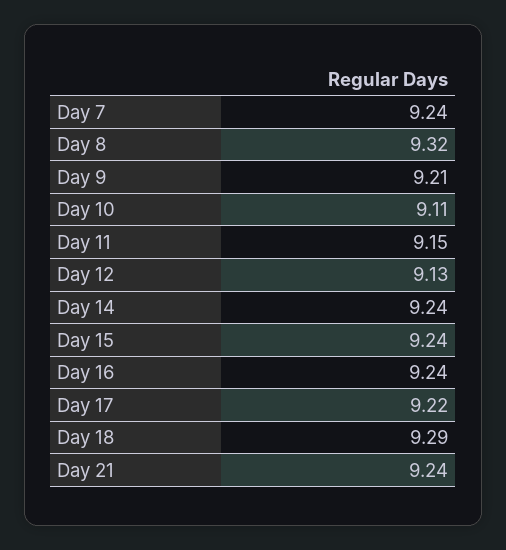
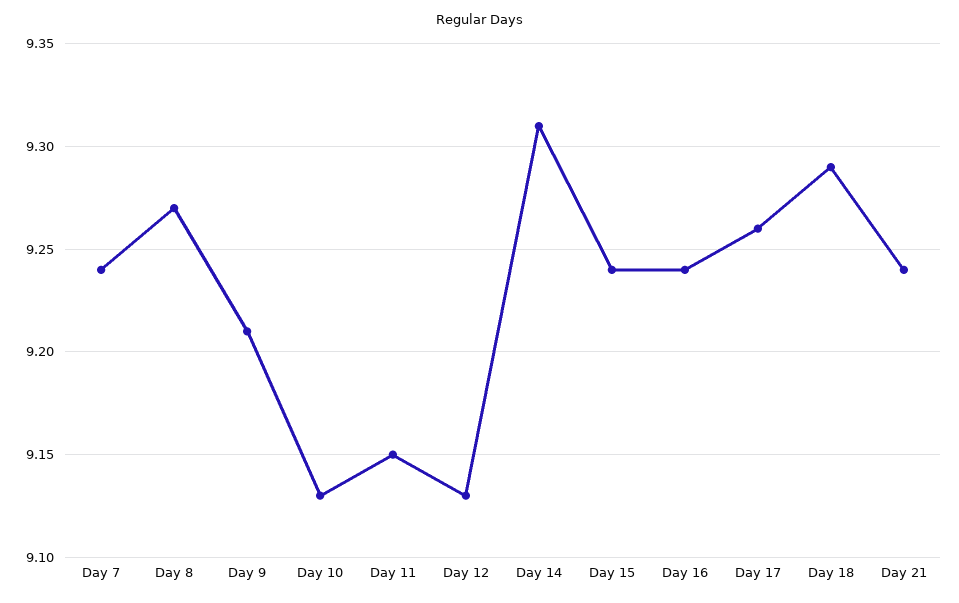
Day 8: 9.32 -> 9.27
Day 10: 9.11 -> 9.13
Day 14: 9.24 -> 9.31
Day 17: 9.22 -> 9.26

